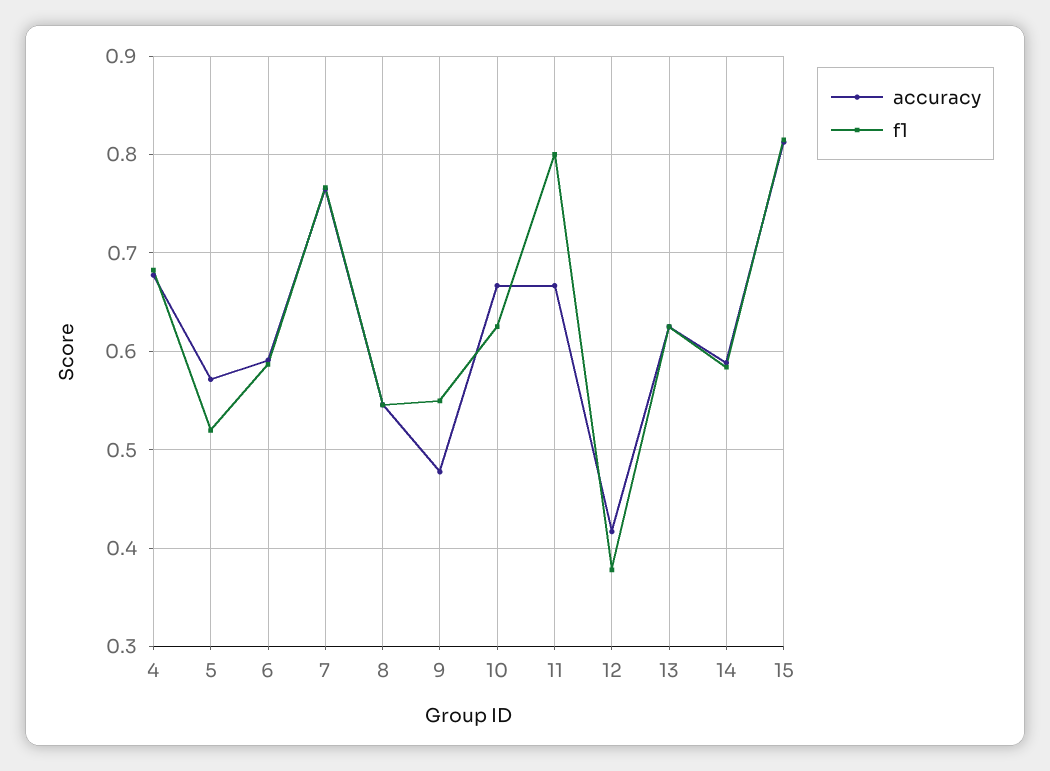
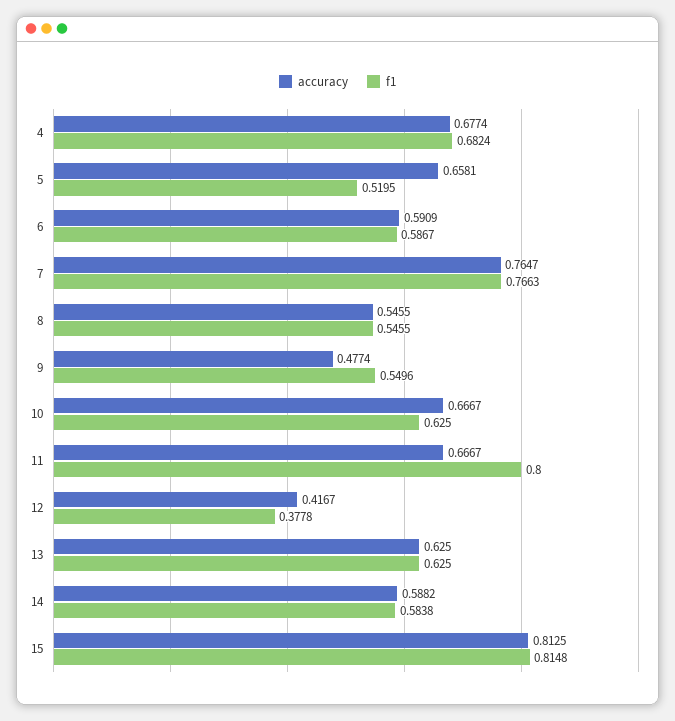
accuracy, 5: 0.57 -> 0.6581

